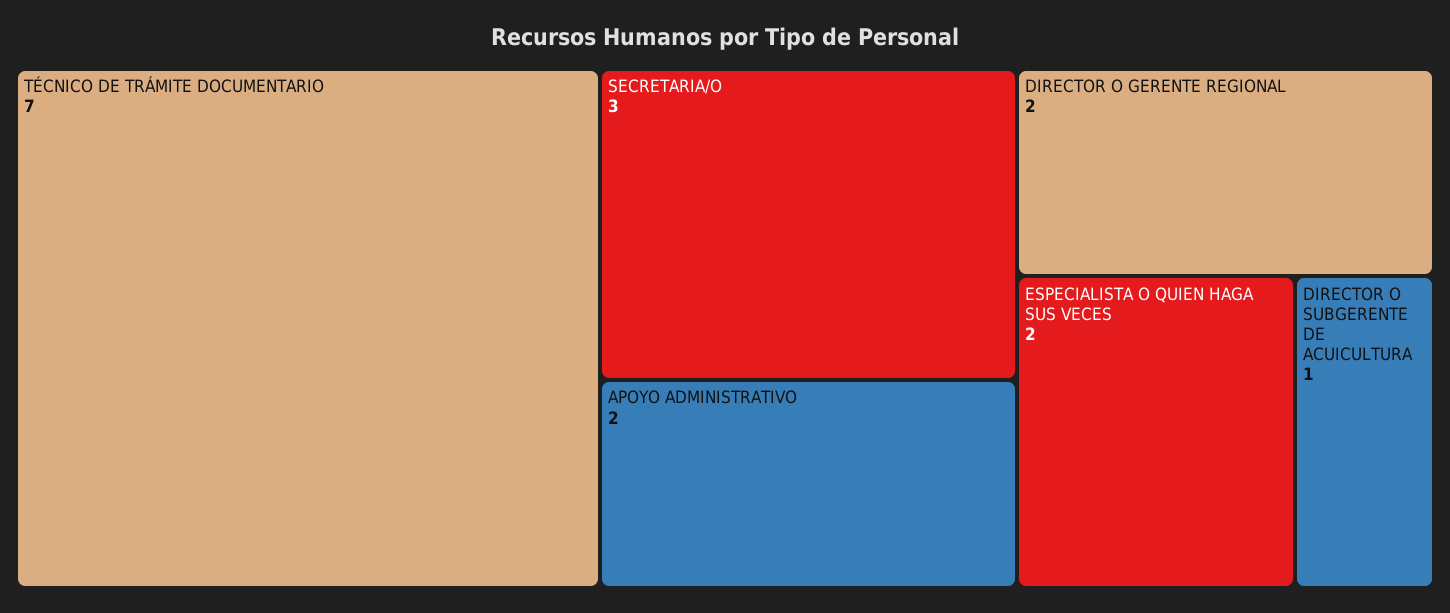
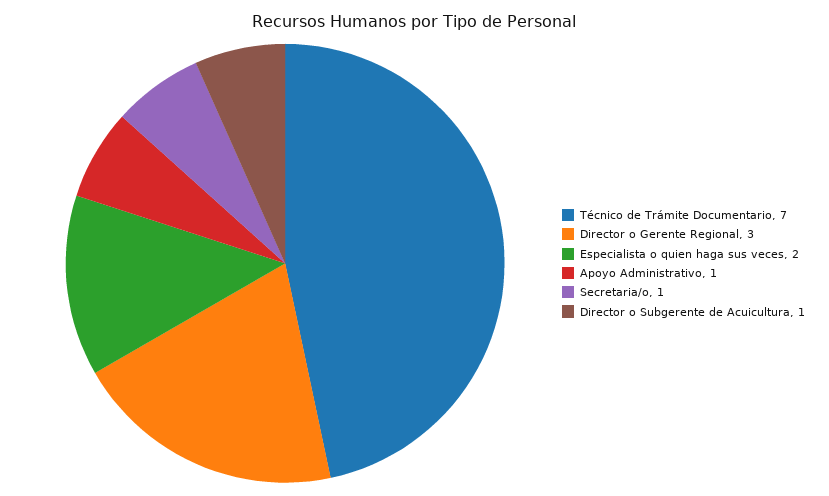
SECRETARIA/O: 3 -> 1
APOYO ADMINISTRATIVO: 2 -> 1
DIRECTOR O GERENTE REGIONAL: 2 -> 3

